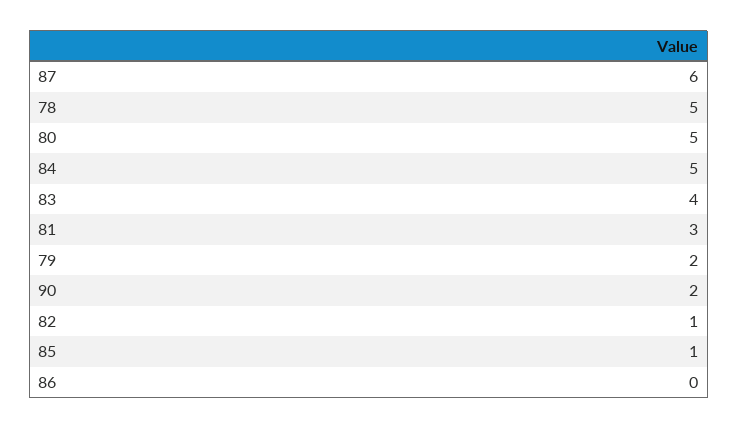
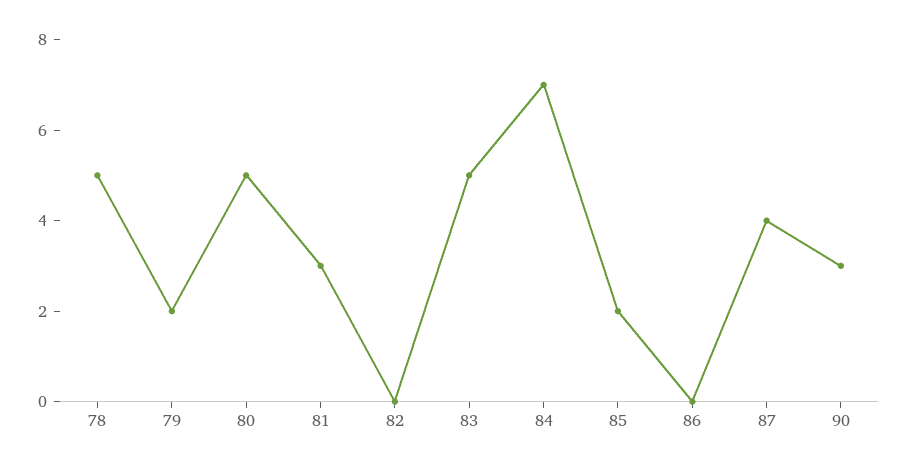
87: 6 -> 4
84: 5 -> 7
83: 4 -> 5
90: 2 -> 3
82: 1 -> 0
85: 1 -> 2

